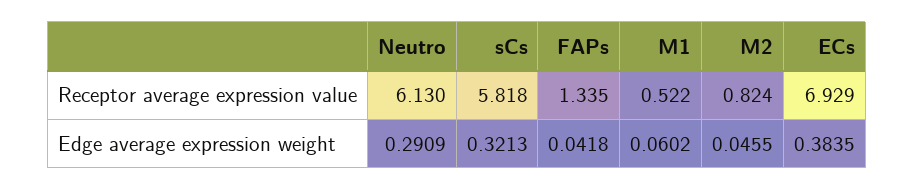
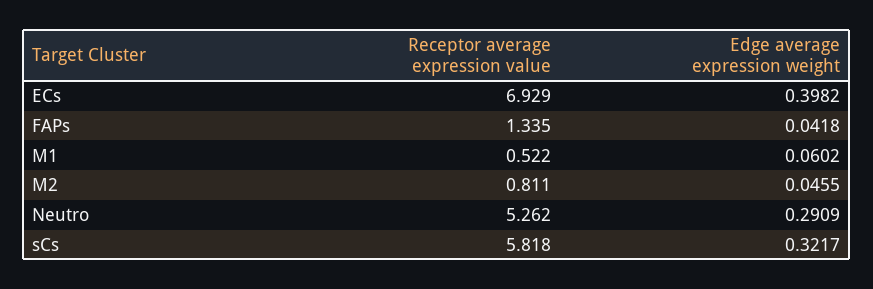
Neutro, Receptor average expression value: 6.13 -> 5.262
M2, Receptor average expression value: 0.824 -> 0.811
sCs, Edge average expression weight: 0.3213 -> 0.3217
ECs, Edge average expression weight: 0.3835 -> 0.3982

